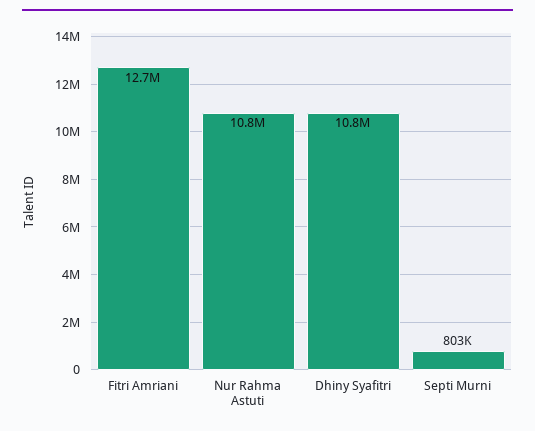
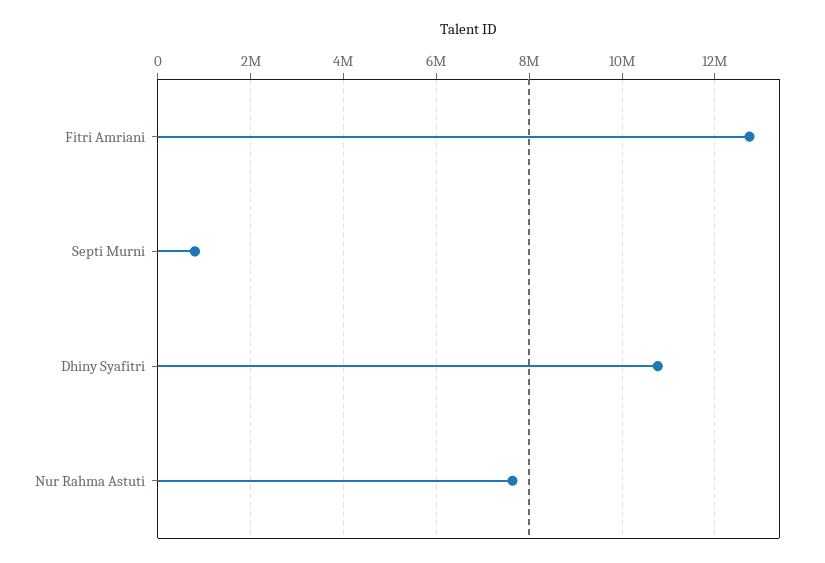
Nur Rahma Astuti: 10800000 -> 7600000

